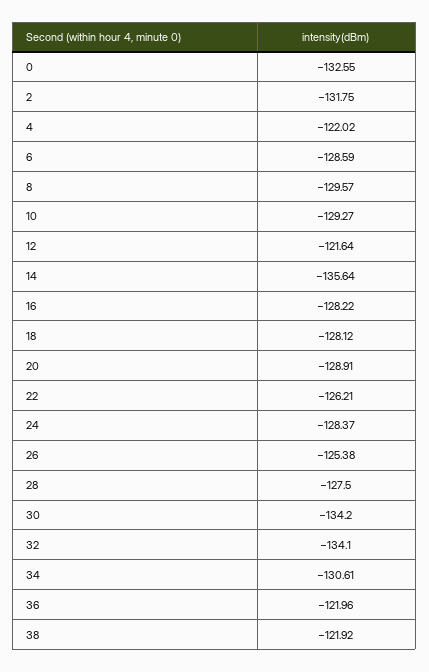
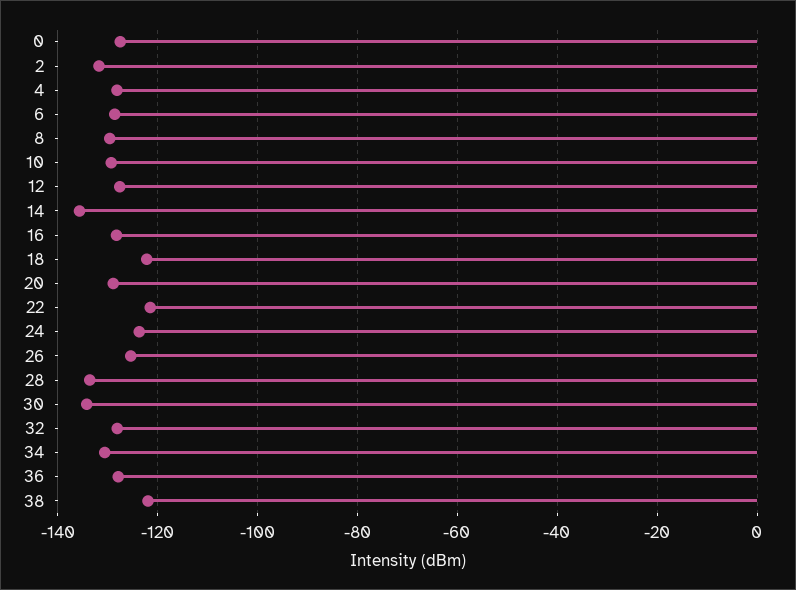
0: -132.55 -> -128
4: -122.02 -> -128
12: -121.64 -> -128
18: -128.12 -> -122
22: -126.21 -> -122
24: -128.37 -> -124
28: -127.5 -> -134
32: -134.1 -> -128
36: -121.96 -> -128

